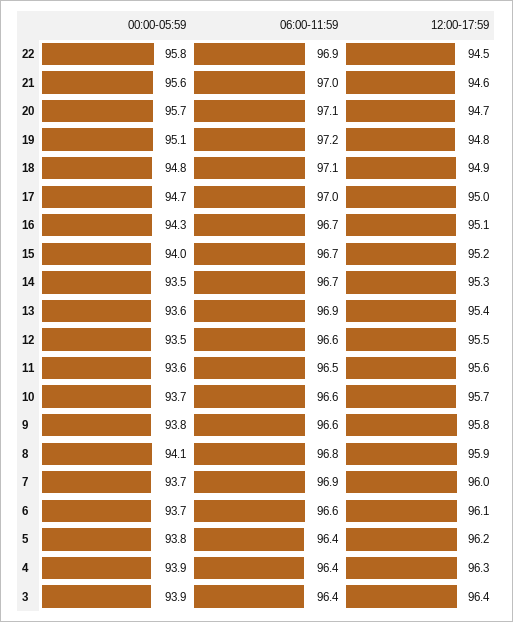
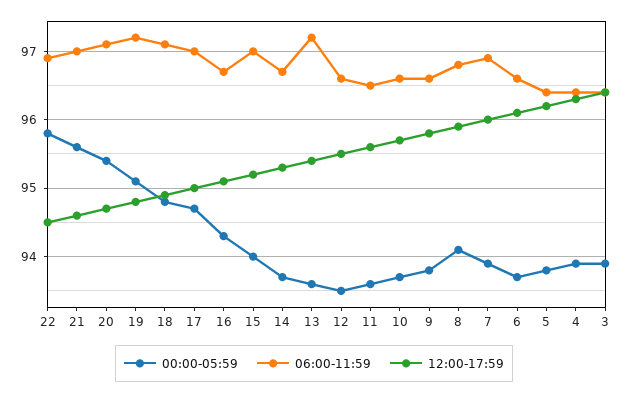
00:00-05:59, 20: 95.7 -> 95.4
06:00-11:59, 15: 96.7 -> 97
00:00-05:59, 14: 93.5 -> 93.7
06:00-11:59, 13: 96.9 -> 97.2
00:00-05:59, 7: 93.7 -> 93.9

